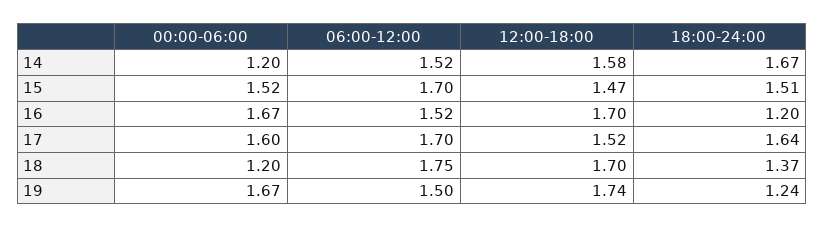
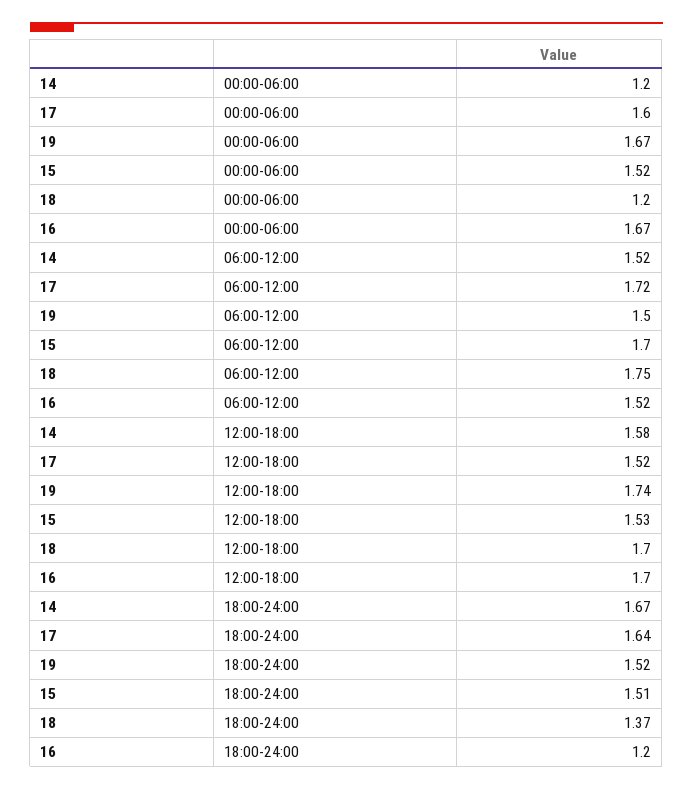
12:00-18:00, 15: 1.47 -> 1.53
06:00-12:00, 17: 1.7 -> 1.72
18:00-24:00, 19: 1.24 -> 1.52

